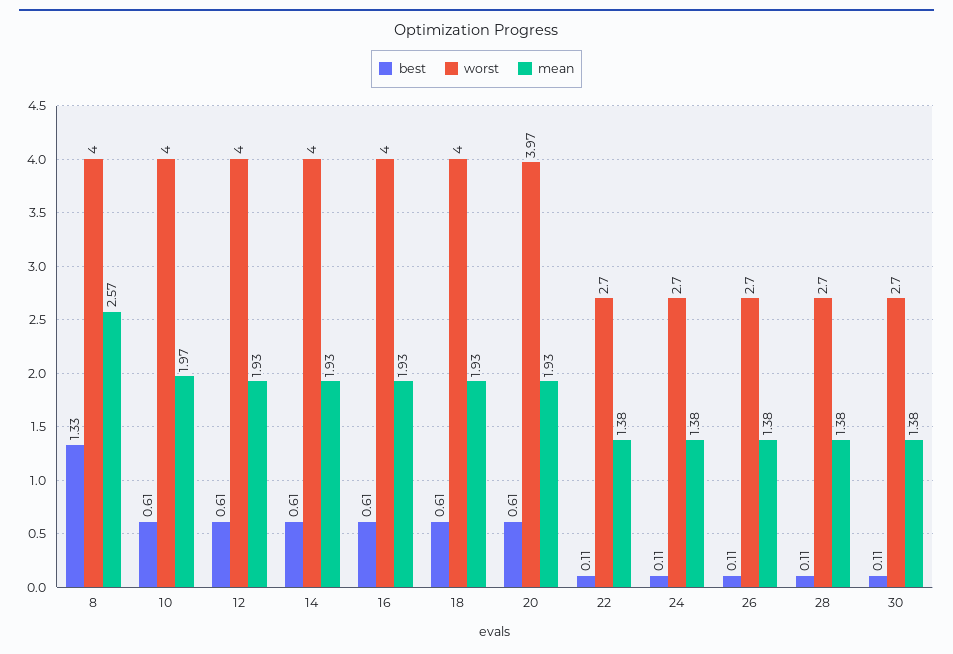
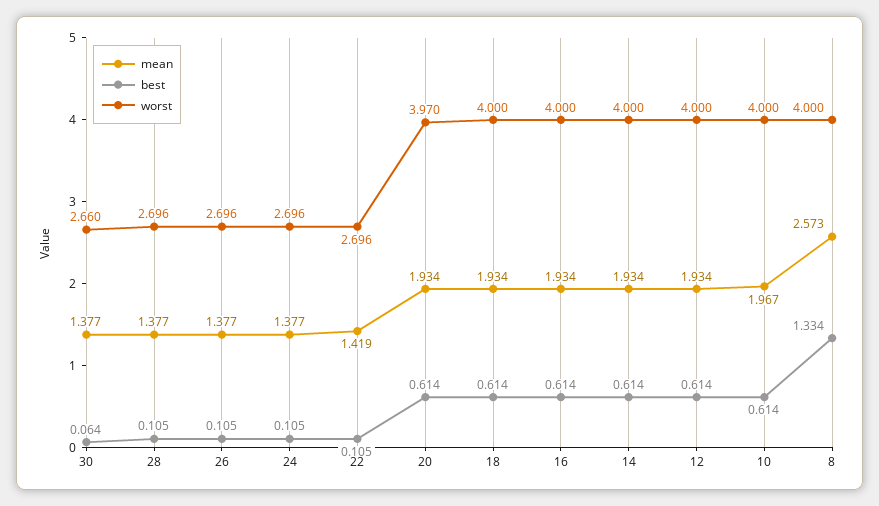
mean, 22: 1.38 -> 1.419
best, 30: 0.11 -> 0.064
worst, 30: 2.7 -> 2.66

